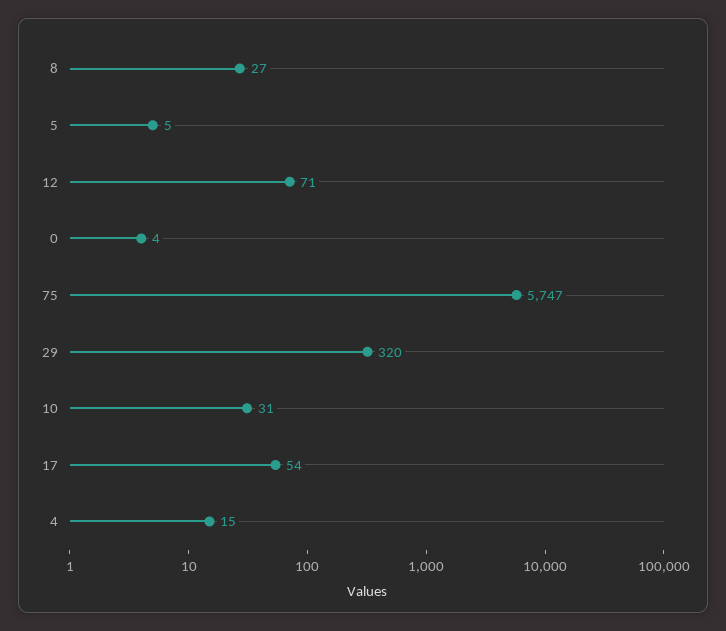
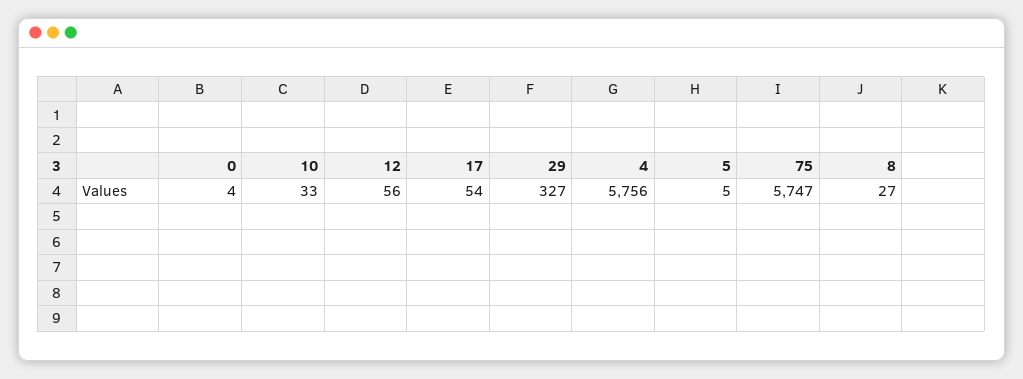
12: 71 -> 56
29: 320 -> 327
10: 31 -> 33
4: 15 -> 5756

